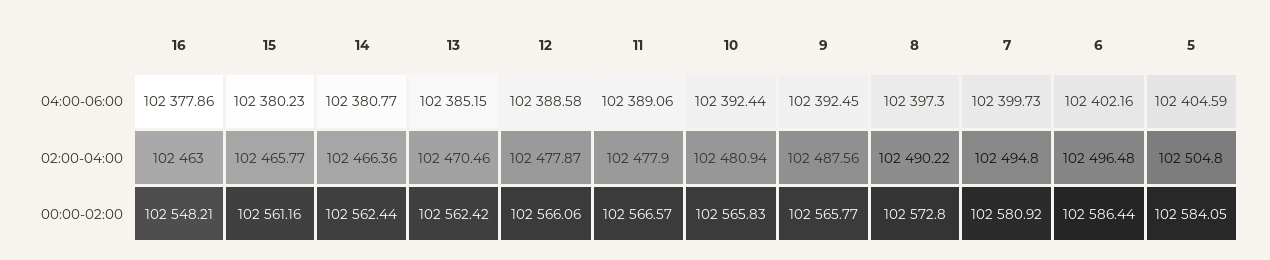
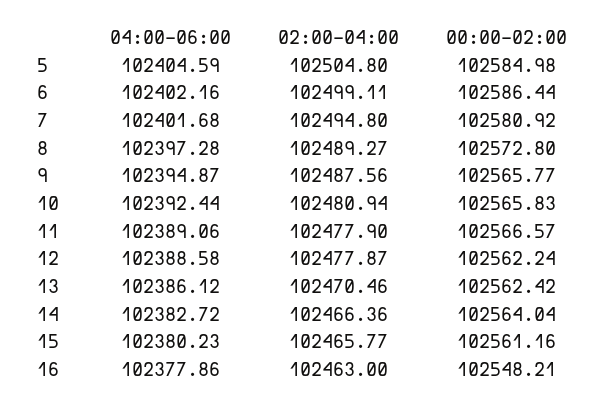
14, 04:00-06:00: 102380.77 -> 102382.72
13, 04:00-06:00: 102385.15 -> 102386.12
9, 04:00-06:00: 102392.45 -> 102394.87
8, 04:00-06:00: 102397.3 -> 102397.28
7, 04:00-06:00: 102399.73 -> 102401.68
8, 02:00-04:00: 102490.22 -> 102489.27
6, 02:00-04:00: 102496.48 -> 102499.11
14, 00:00-02:00: 102562.44 -> 102564.04
12, 00:00-02:00: 102566.06 -> 102562.24
5, 00:00-02:00: 102584.05 -> 102584.98

